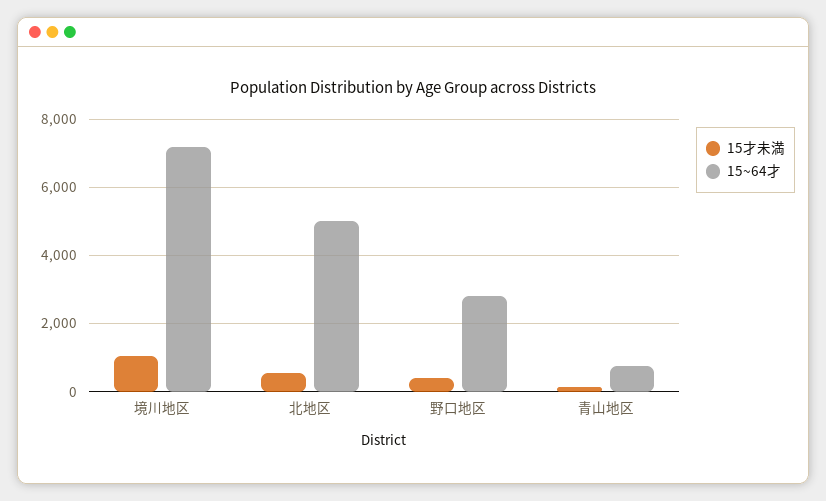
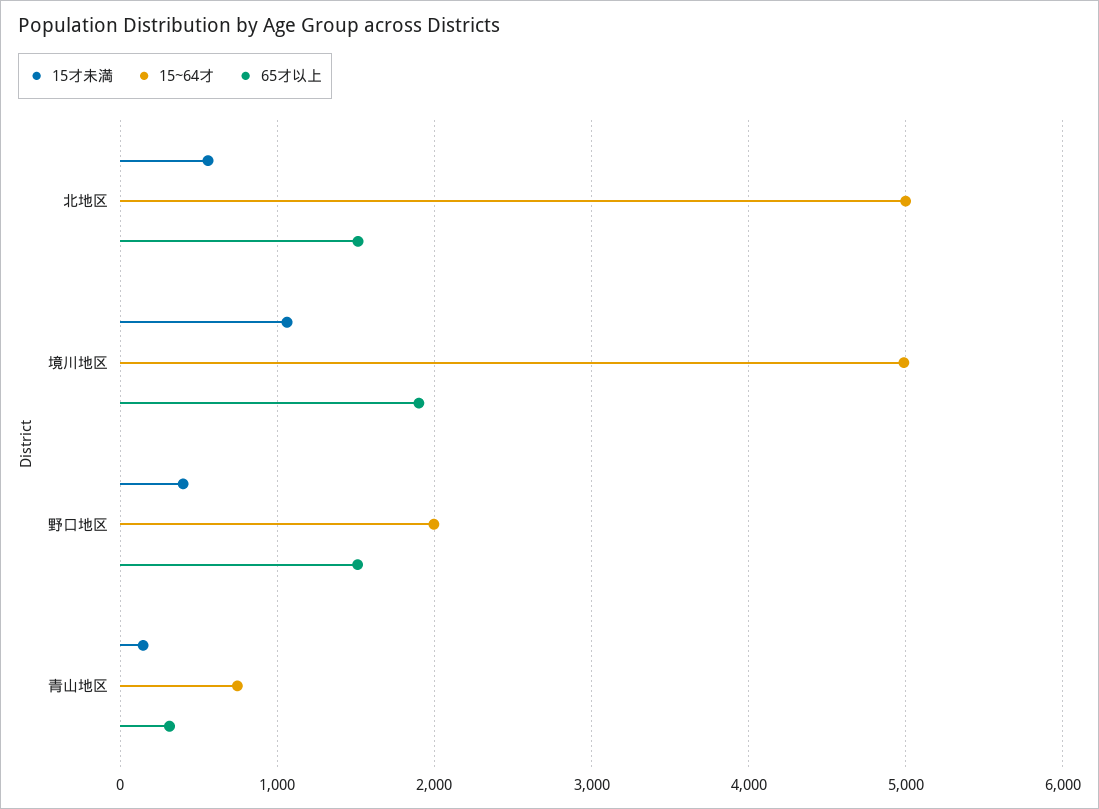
15~64才, 境川地区: 7200 -> 5000
15~64才, 野口地区: 2800 -> 2000
65才以上, 北地区: none -> 1500
65才以上, 境川地区: none -> 1900
65才以上, 野口地区: none -> 1500
65才以上, 青山地区: none -> 300

